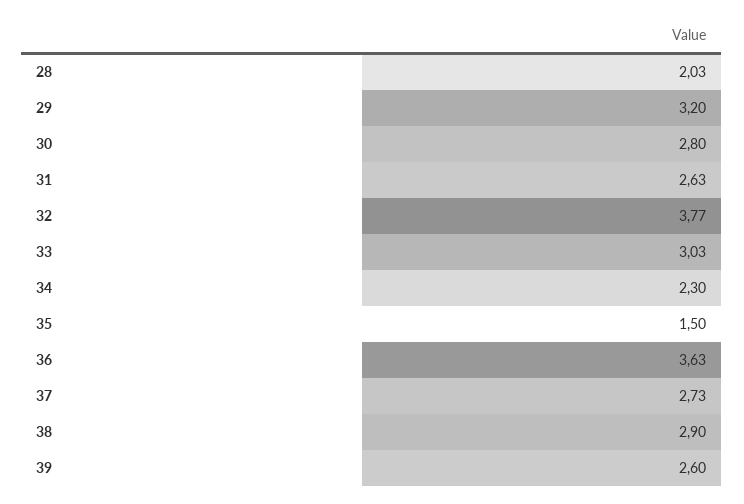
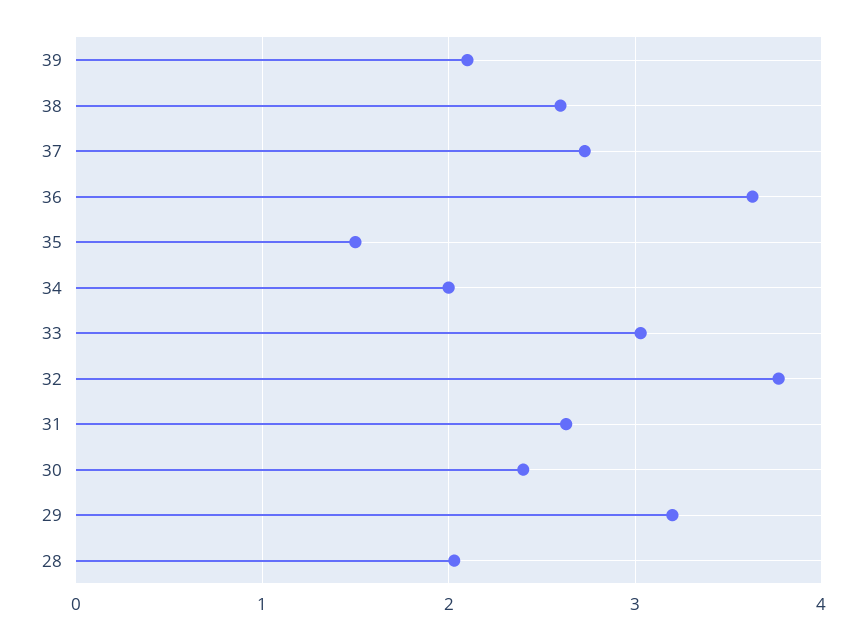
30: 2.8 -> 2.4
34: 2.3 -> 2
38: 2.9 -> 2.6
39: 2.6 -> 2.1

